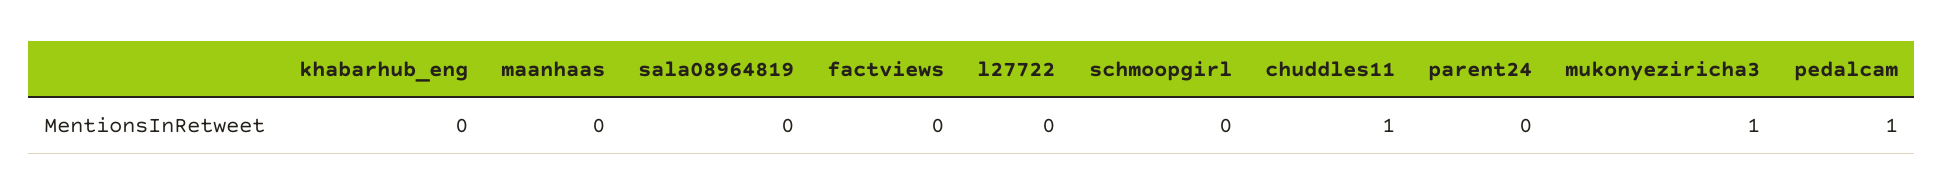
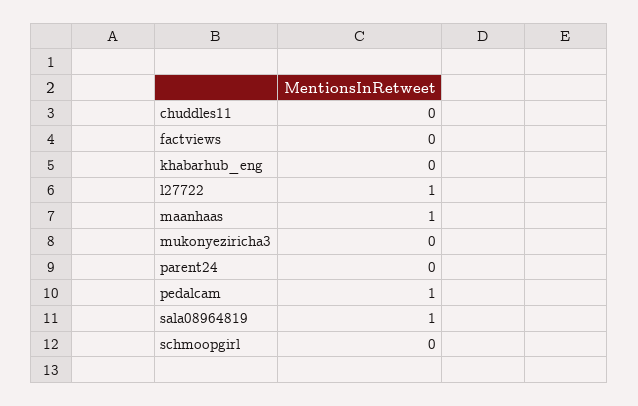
maanhaas: 0 -> 1
sala08964819: 0 -> 1
l27722: 0 -> 1
chuddles11: 1 -> 0
mukonyeziricha3: 1 -> 0

